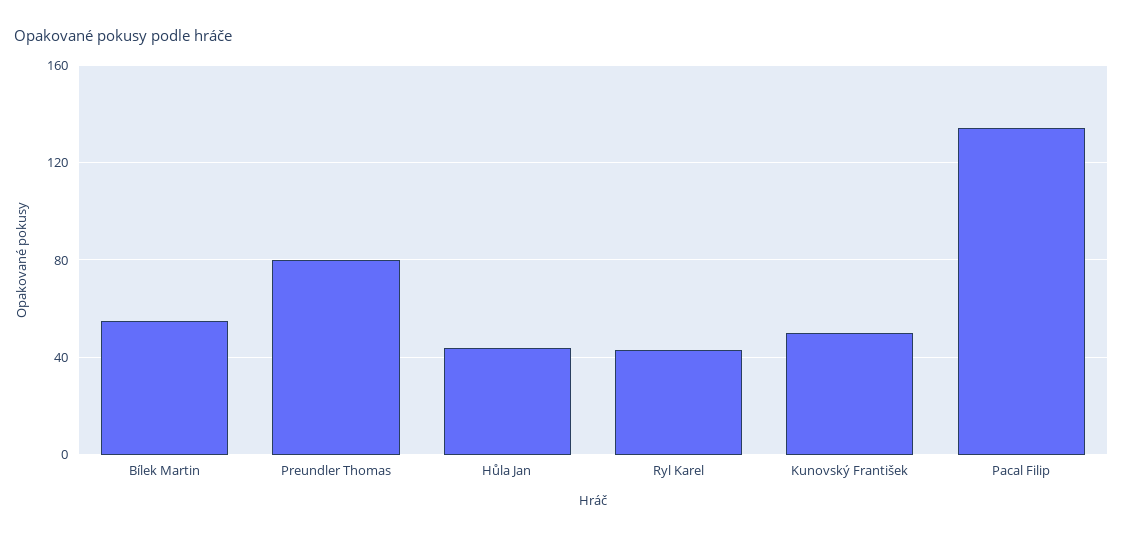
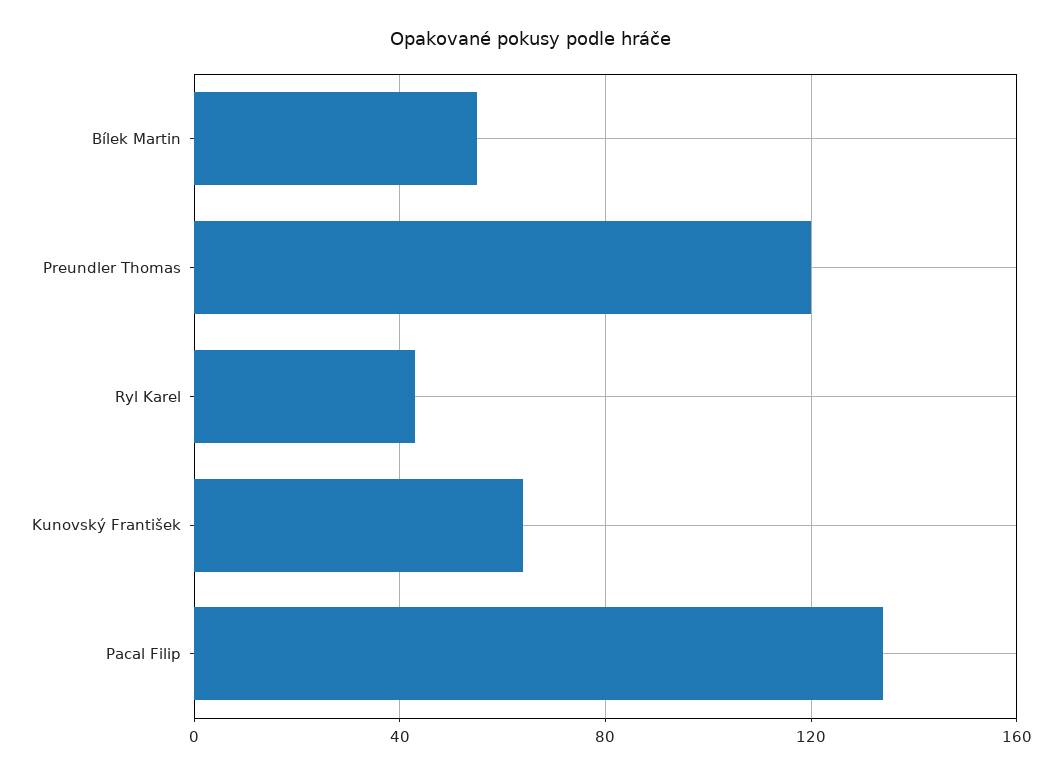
Preundler Thomas: 80 -> 120
Hůla Jan: 45 -> none
Kunovský František: 50 -> 65

